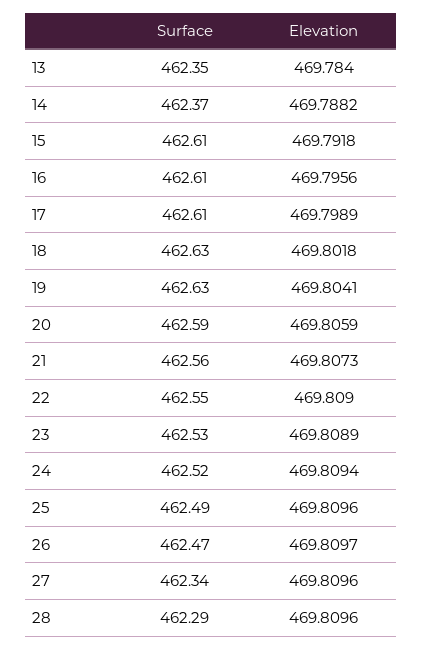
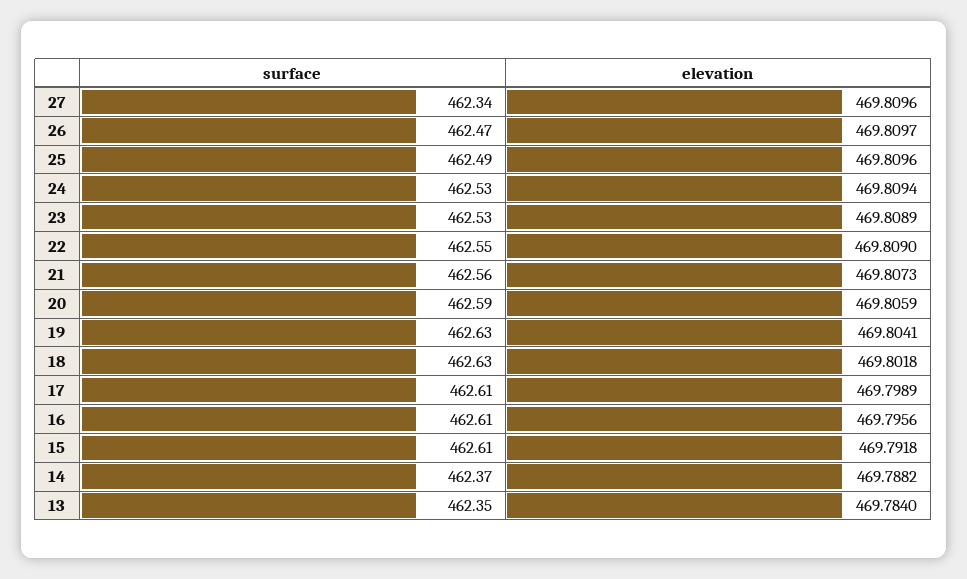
Surface, 24: 462.52 -> 462.53
Surface, 28: 462.29 -> none
Elevation, 28: 469.8096 -> none

